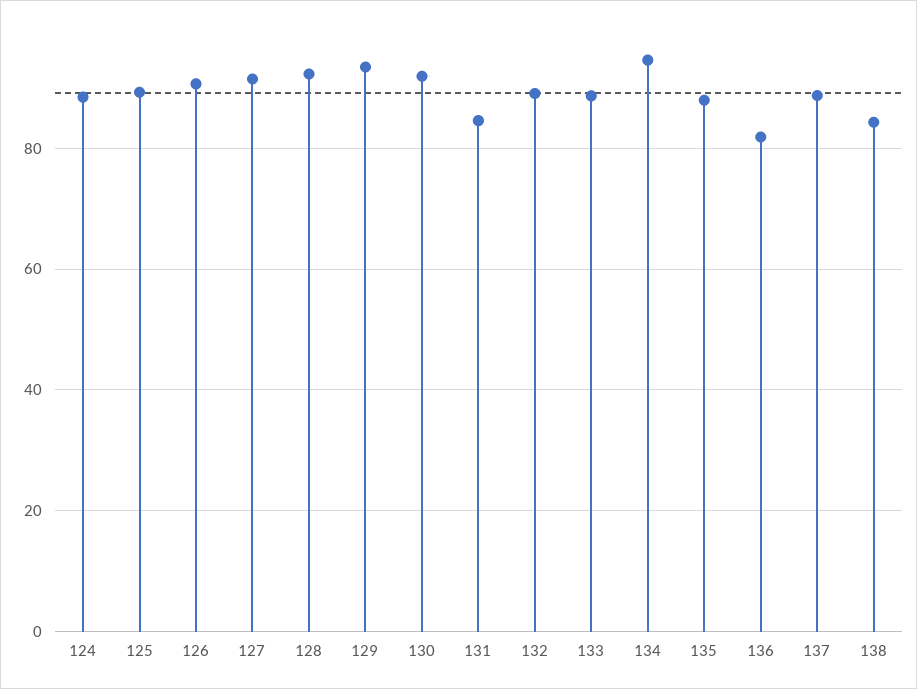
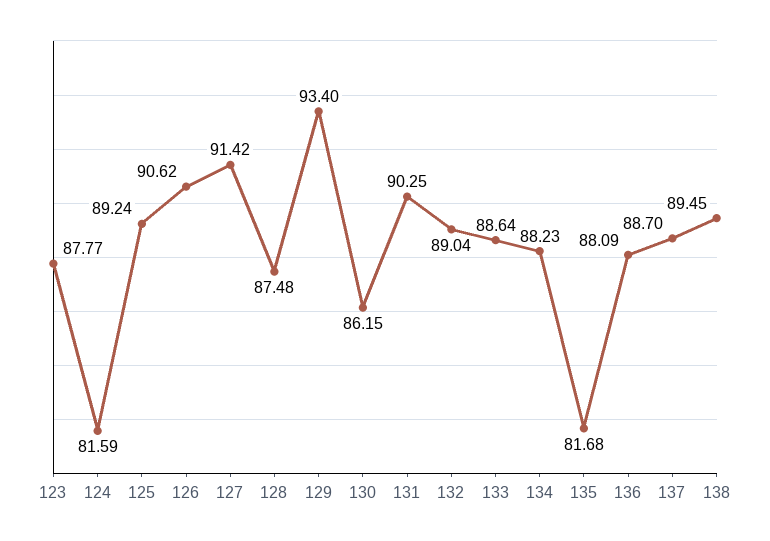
124: 88 -> 81.59
128: 92 -> 87.48
130: 92 -> 86.15
131: 84 -> 90.25
134: 94 -> 88.23
135: 88 -> 81.68
136: 82 -> 88.09
138: 84 -> 89.45
123: none -> 87.77

